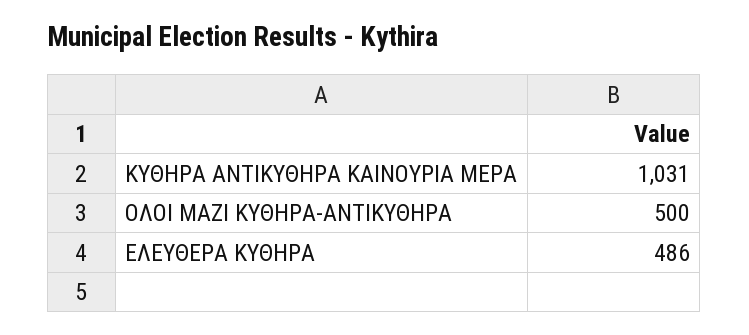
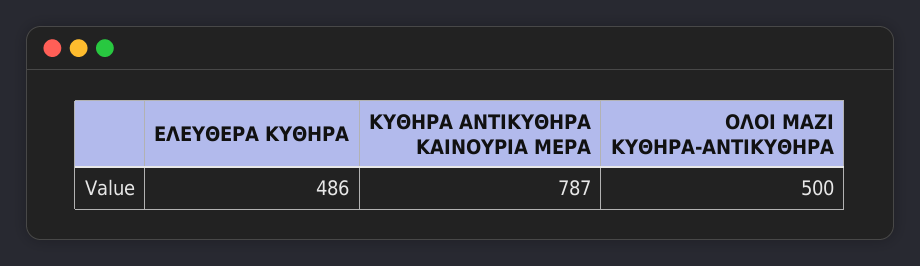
ΚΥΘΗΡΑ ΑΝΤΙΚΥΘΗΡΑ ΚΑΙΝΟΥΡΙΑ ΜΕΡΑ: 1031 -> 787

